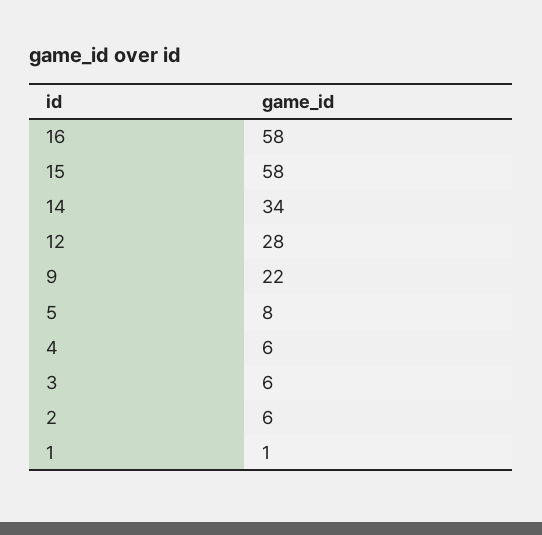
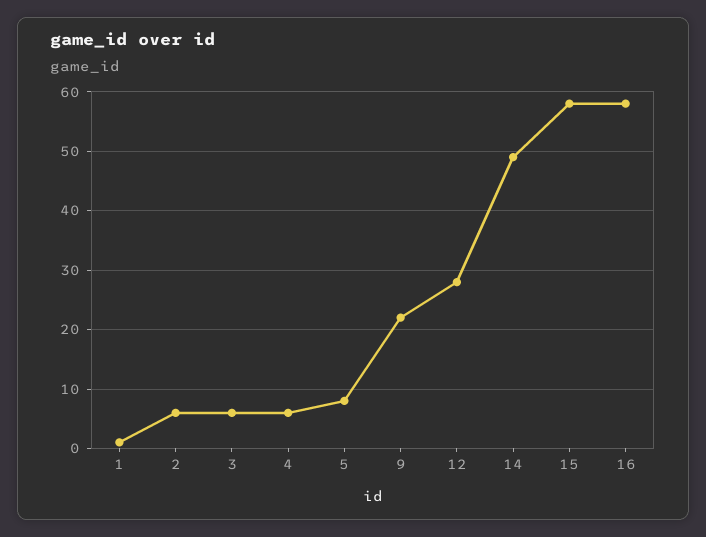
14: 34 -> 50

